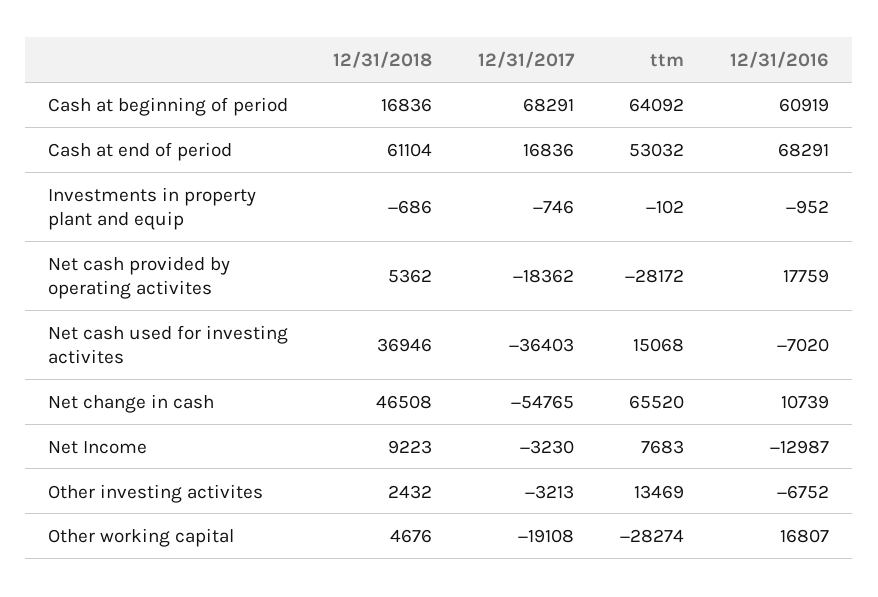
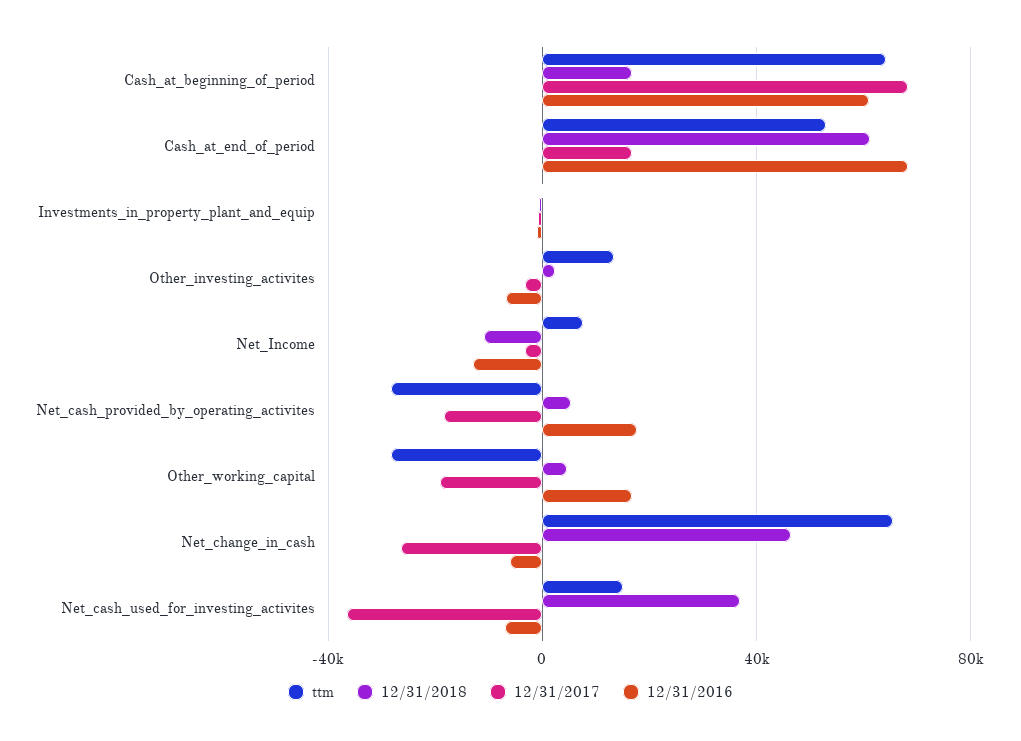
12/31/2017, Net change in cash: -54765 -> -25000
12/31/2016, Net change in cash: 10739 -> -5000
12/31/2018, Net Income: 9223 -> -10000

